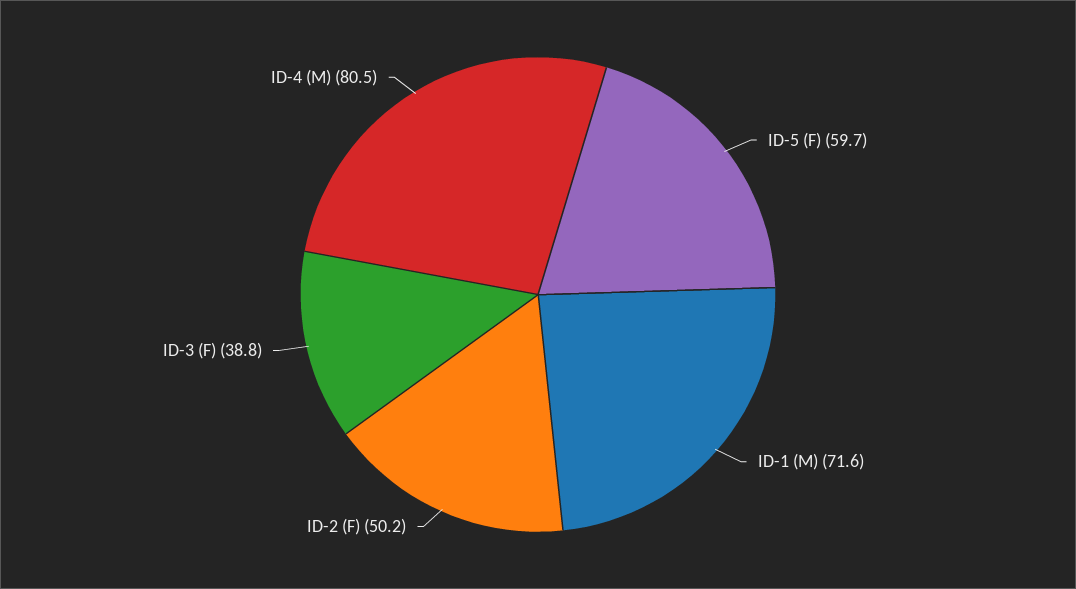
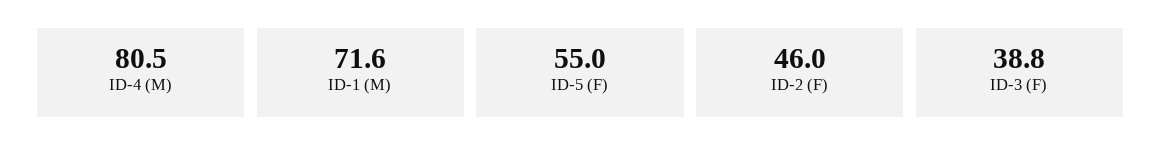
ID-5 (F): 59.7 -> 55
ID-2 (F): 50.2 -> 46

